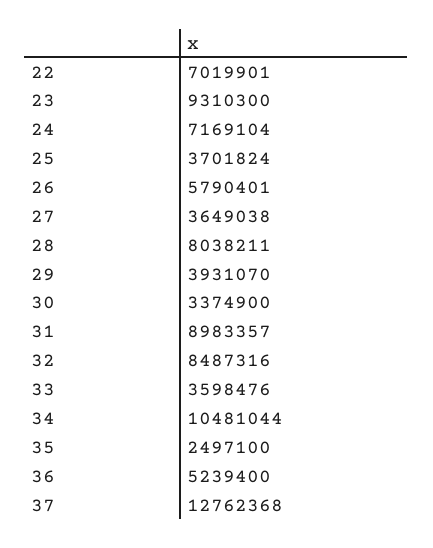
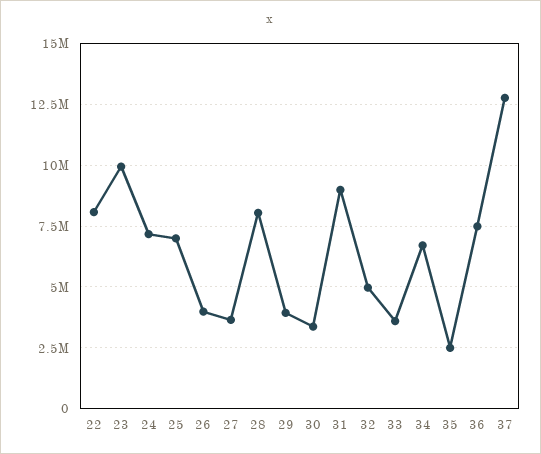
22: 7019901 -> 8000000
23: 9310300 -> 10000000
25: 3701824 -> 7000000
26: 5790401 -> 4000000
32: 8487316 -> 5000000
34: 10481044 -> 6750000
36: 5239400 -> 7500000

